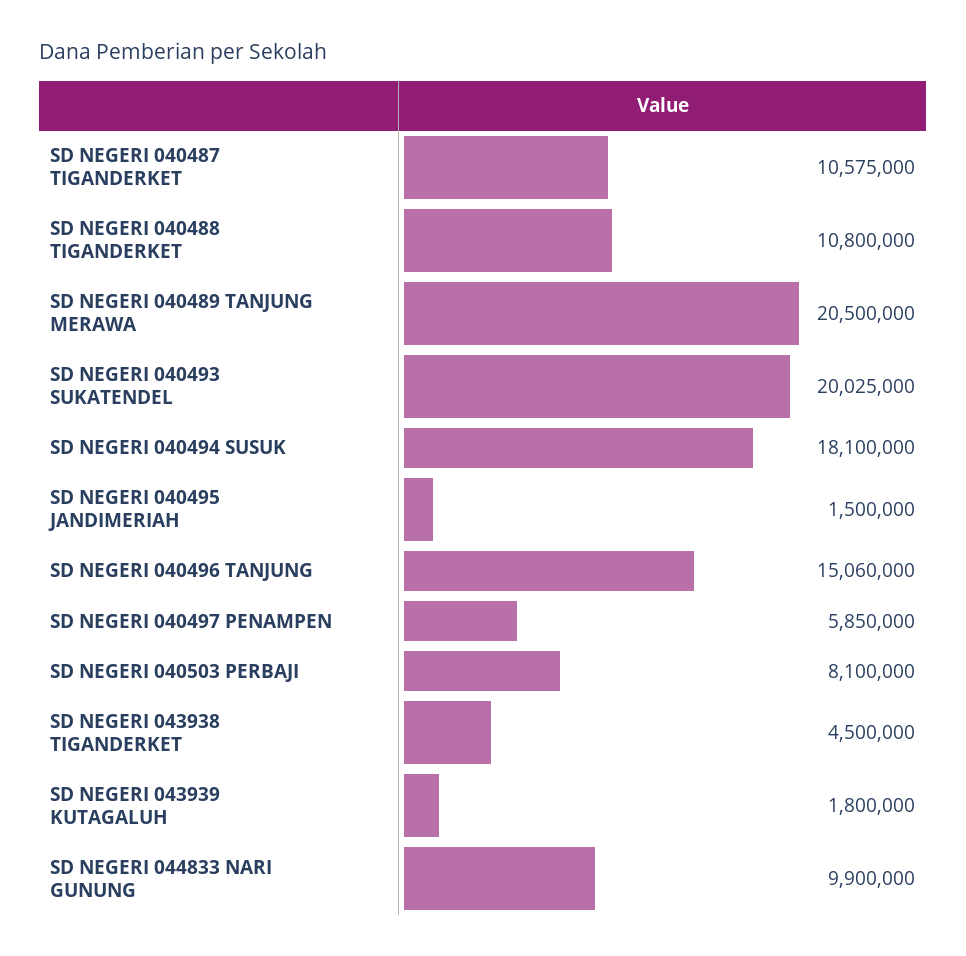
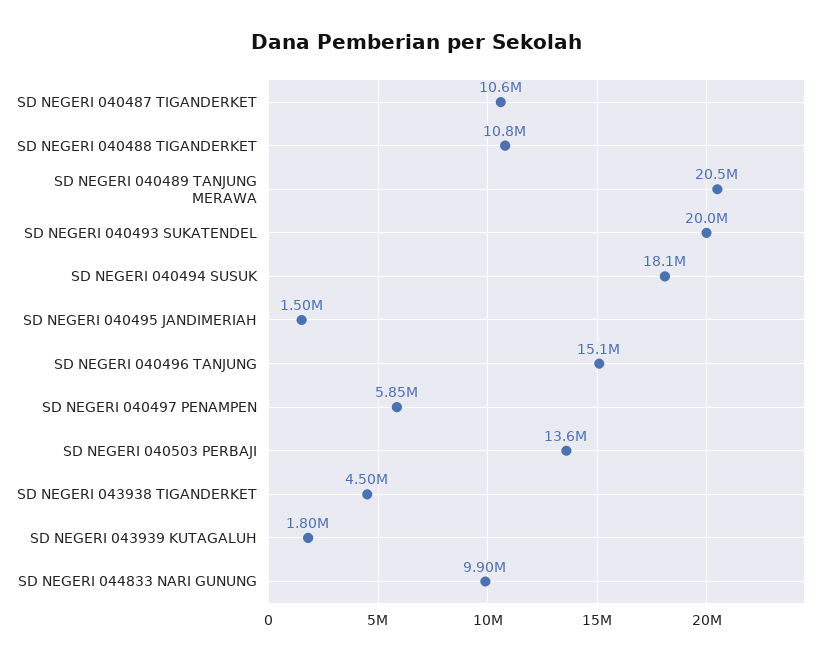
SD NEGERI 040503 PERBAJI: 8100000 -> 13600000

